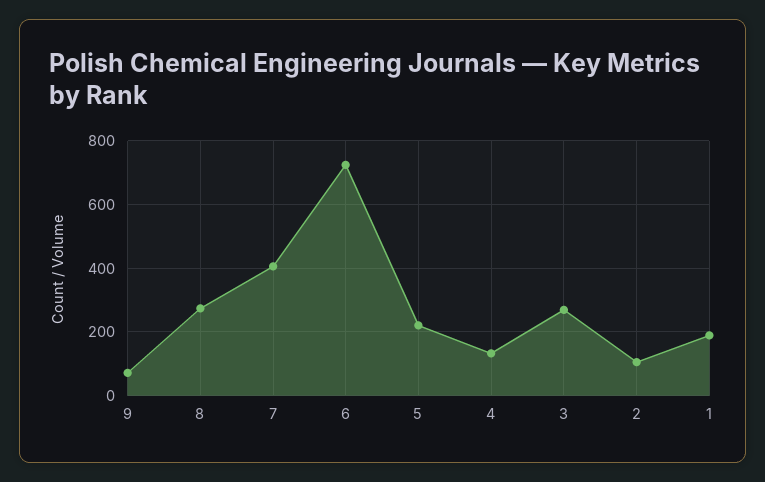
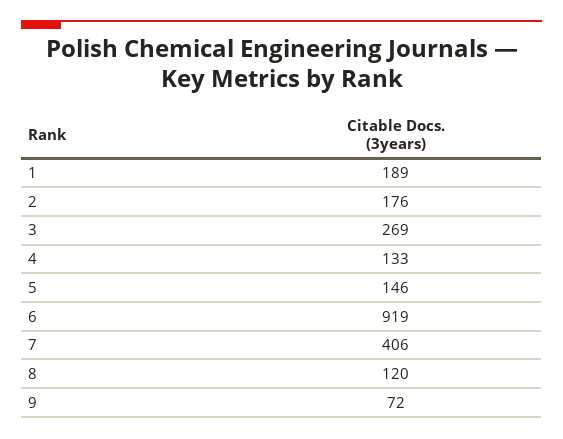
8: 280 -> 120
6: 720 -> 919
5: 220 -> 146
2: 100 -> 176

